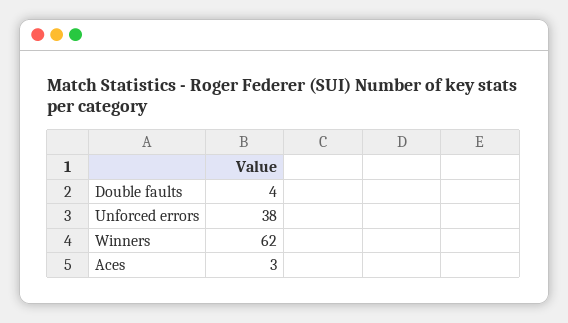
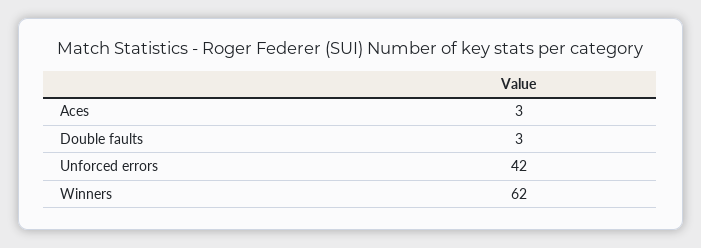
Double faults: 4 -> 3
Unforced errors: 38 -> 42

